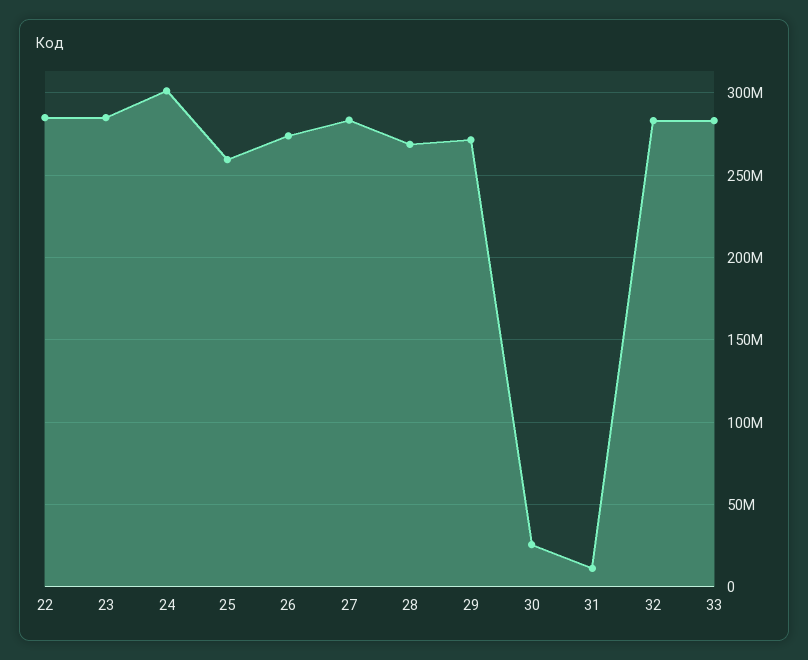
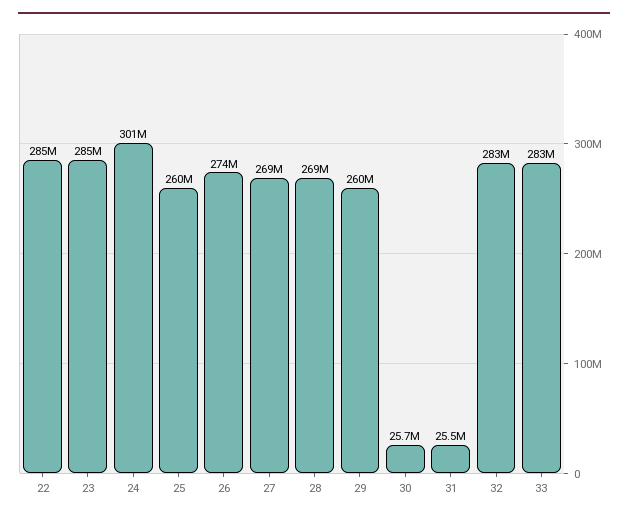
27: 285000000 -> 269000000
29: 270000000 -> 260000000
31: 10000000 -> 25500000

